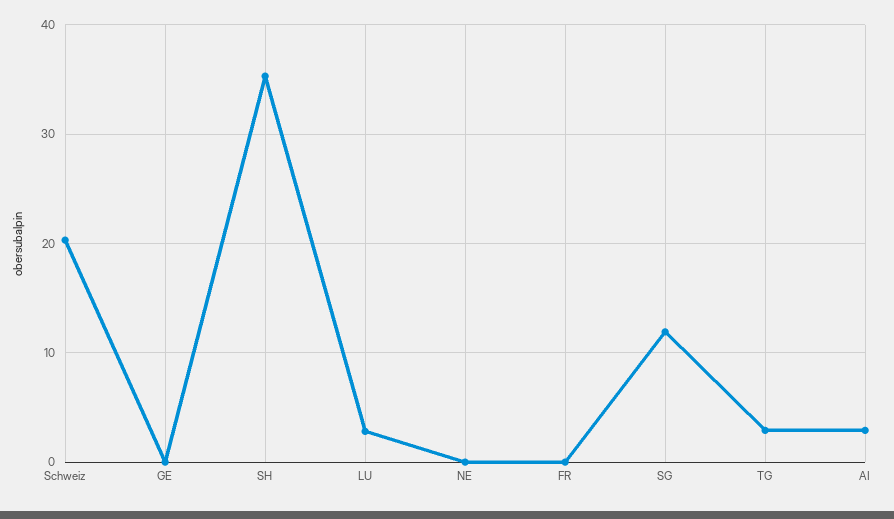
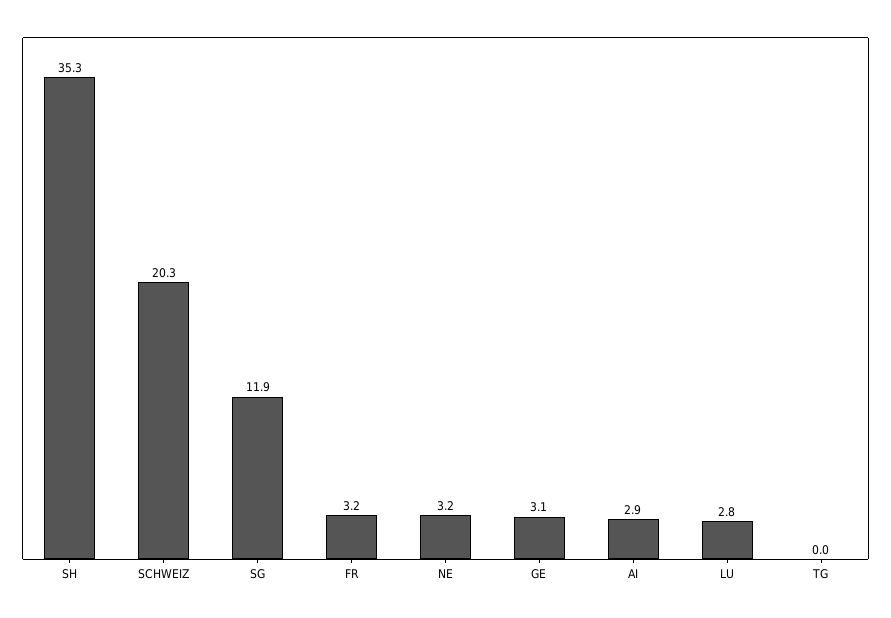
GE: 0 -> 3.1
NE: 0 -> 3.2
FR: 0 -> 3.2
TG: 3 -> 0

